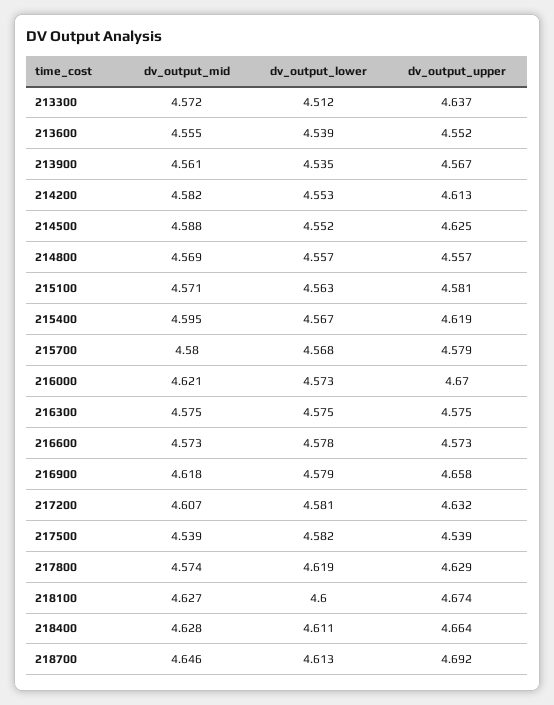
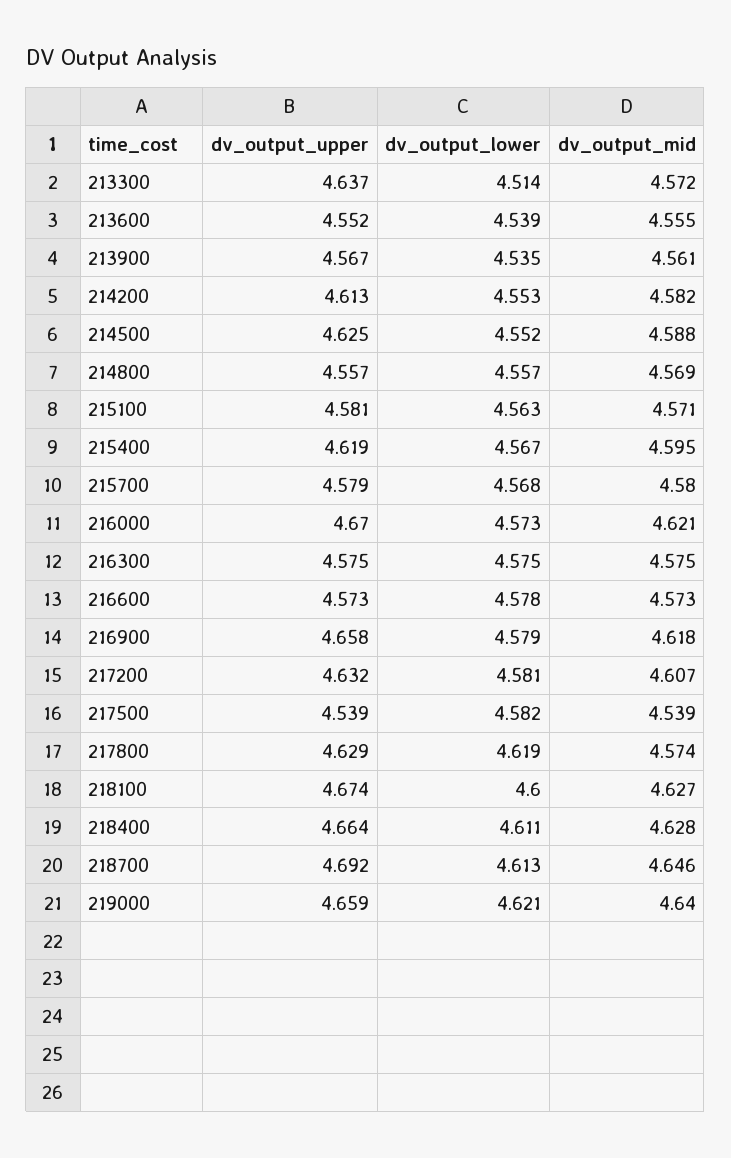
dv_output_lower, 213300: 4.512 -> 4.514
dv_output_upper, 219000: none -> 4.659
dv_output_lower, 219000: none -> 4.621
dv_output_mid, 219000: none -> 4.64

